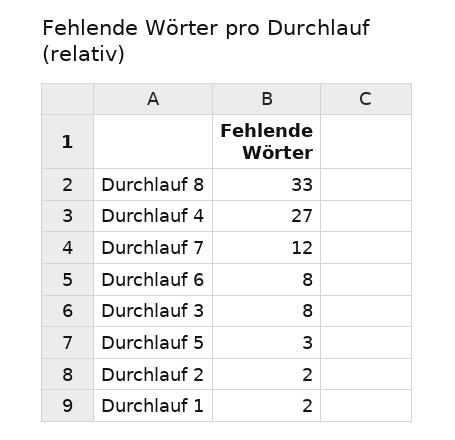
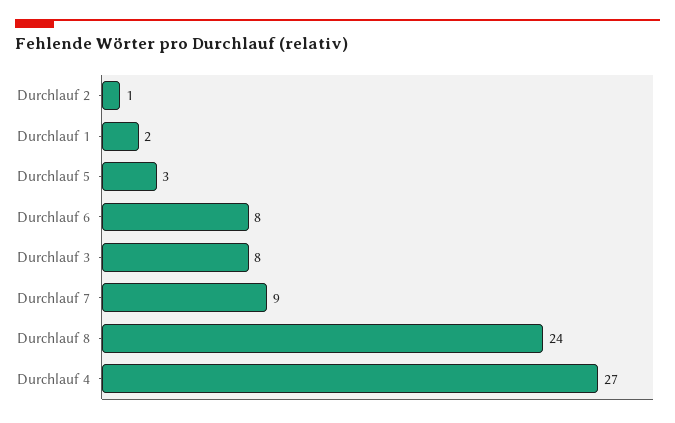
Durchlauf 8: 33 -> 24
Durchlauf 7: 12 -> 9
Durchlauf 2: 2 -> 1

